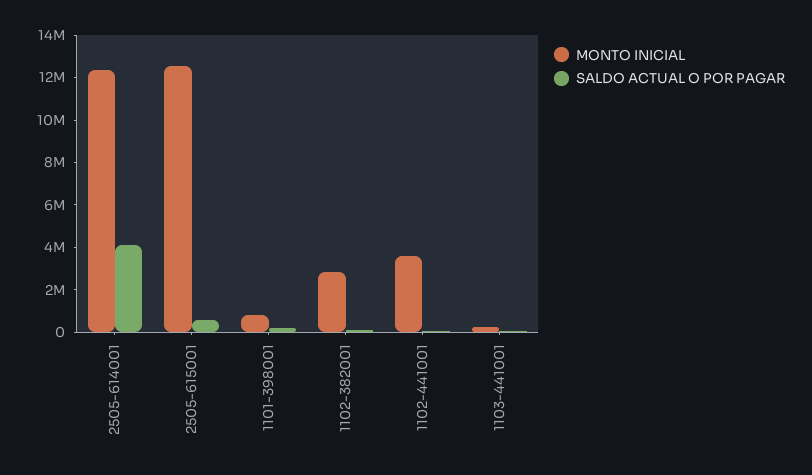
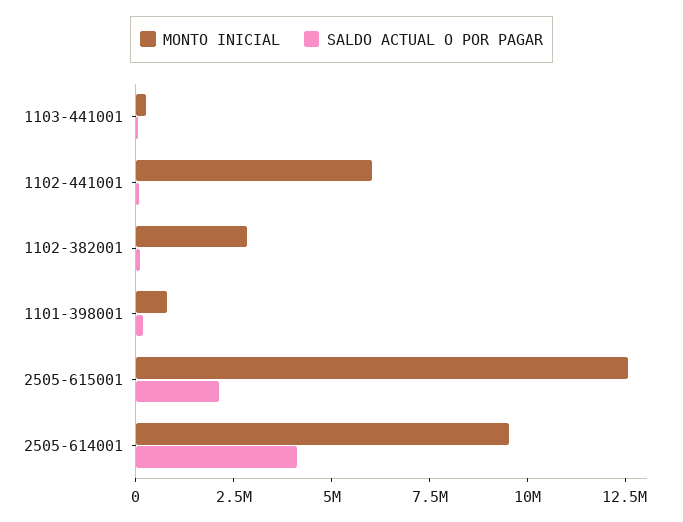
MONTO INICIAL, 2505-614001: 12500000 -> 9500000
SALDO ACTUAL O POR PAGAR, 2505-615001: 500000 -> 2000000
MONTO INICIAL, 1102-441001: 3500000 -> 6000000

